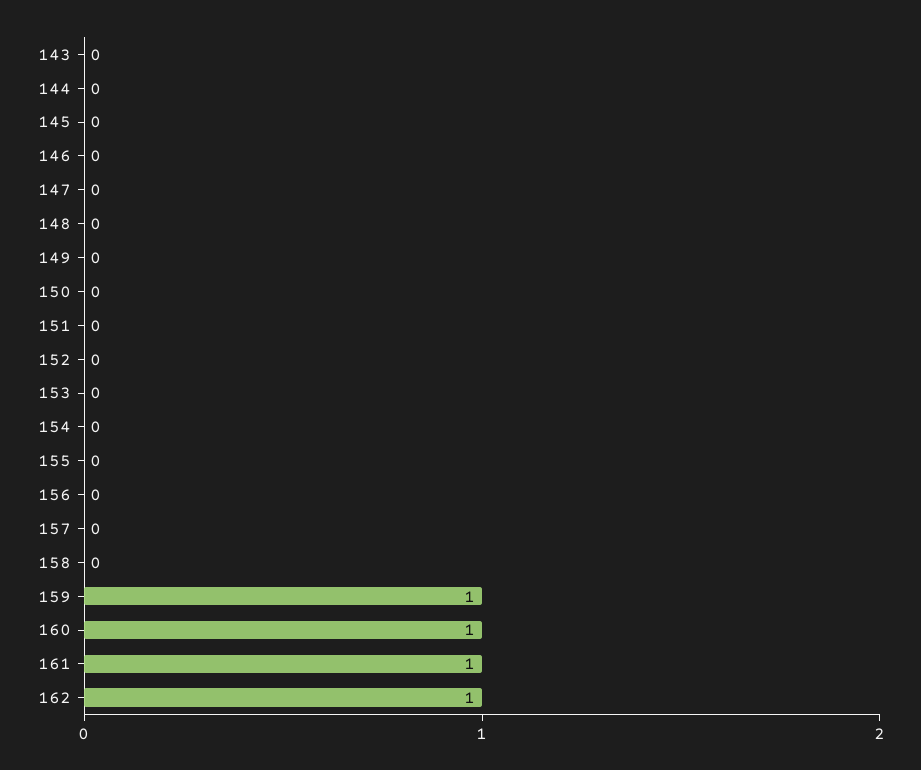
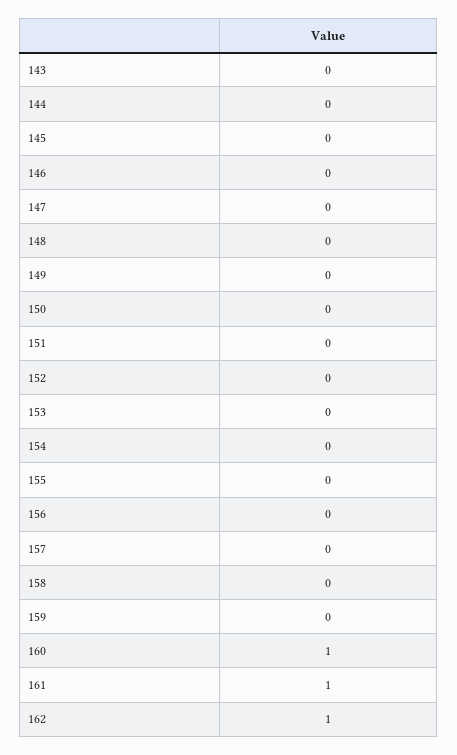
159: 1 -> 0

